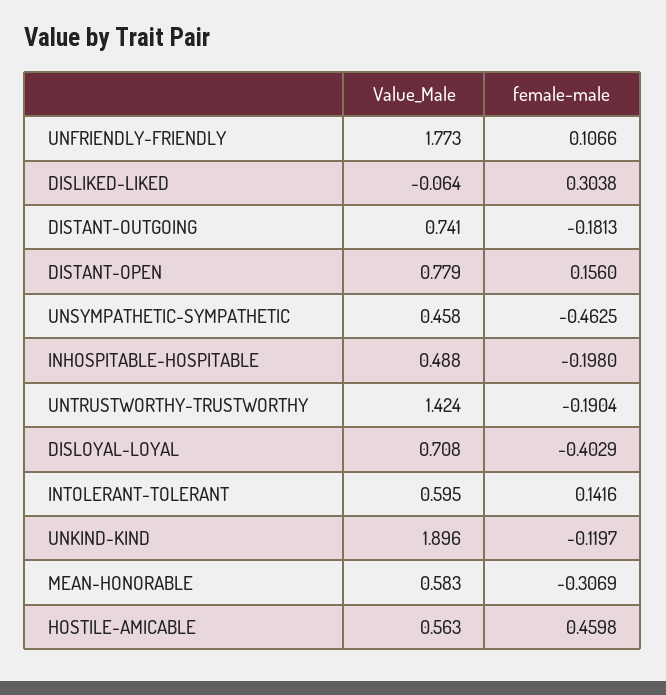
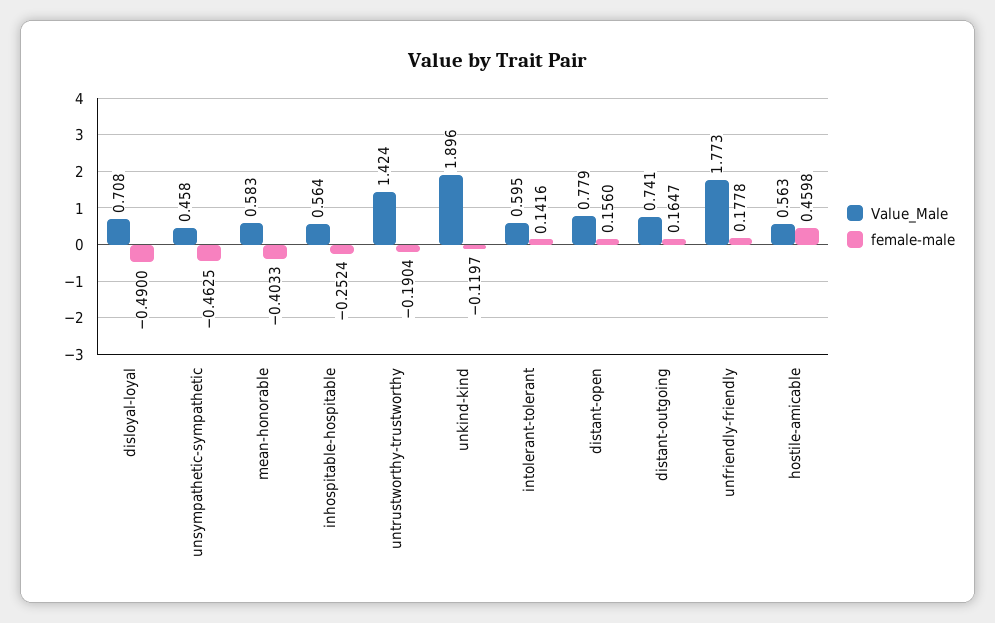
female-male, UNFRIENDLY-FRIENDLY: 0.1066 -> 0.1778
Value_Male, DISLIKED-LIKED: -0.064 -> none
female-male, DISLIKED-LIKED: 0.3038 -> none
female-male, DISTANT-OUTGOING: -0.1813 -> 0.1647
Value_Male, INHOSPITABLE-HOSPITABLE: 0.488 -> 0.564
female-male, INHOSPITABLE-HOSPITABLE: -0.198 -> -0.2524
female-male, DISLOYAL-LOYAL: -0.4029 -> -0.49
female-male, MEAN-HONORABLE: -0.3069 -> -0.4033

